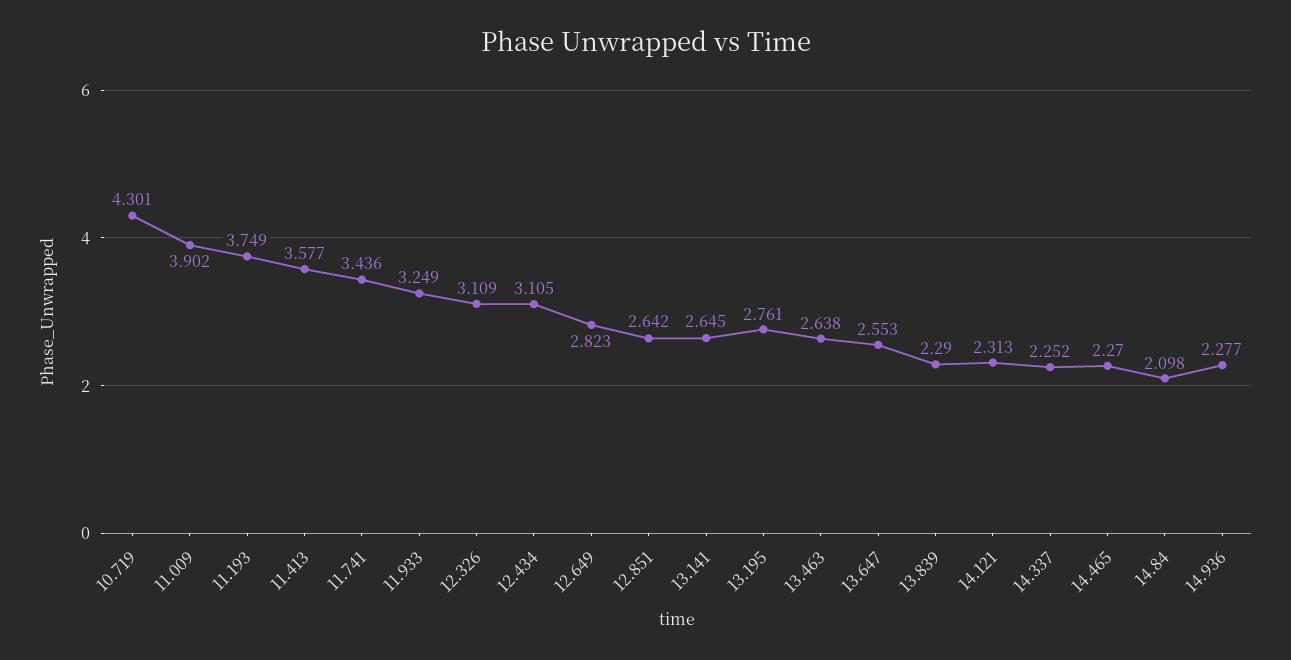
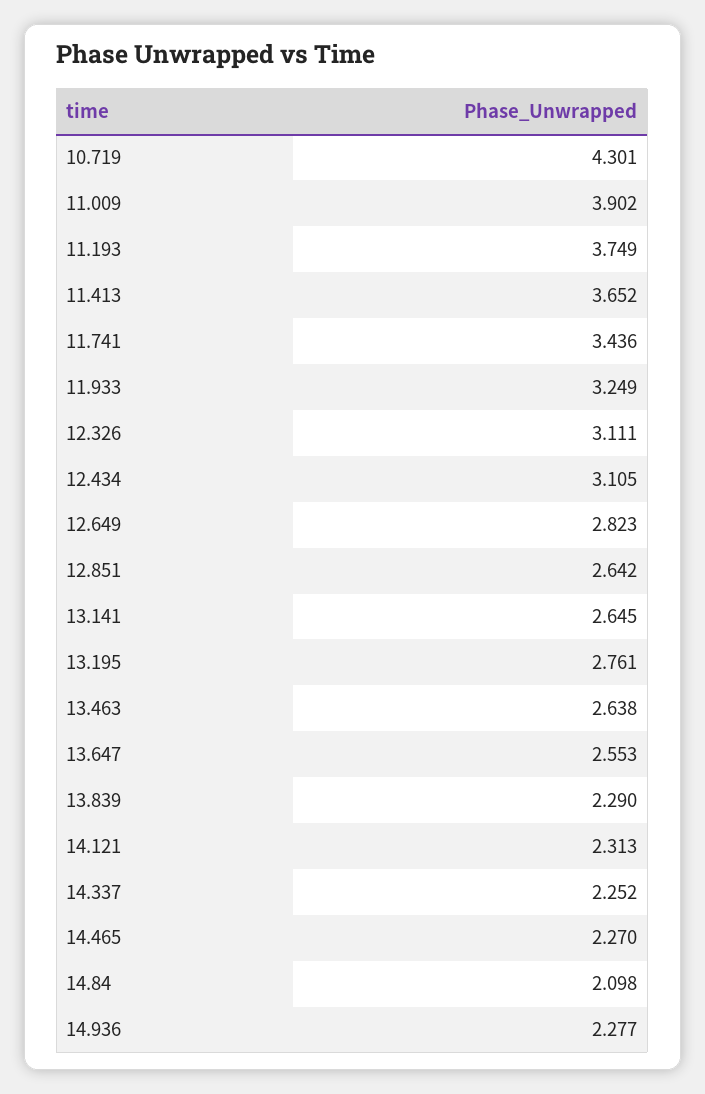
11.413: 3.577 -> 3.652
12.326: 3.109 -> 3.111

